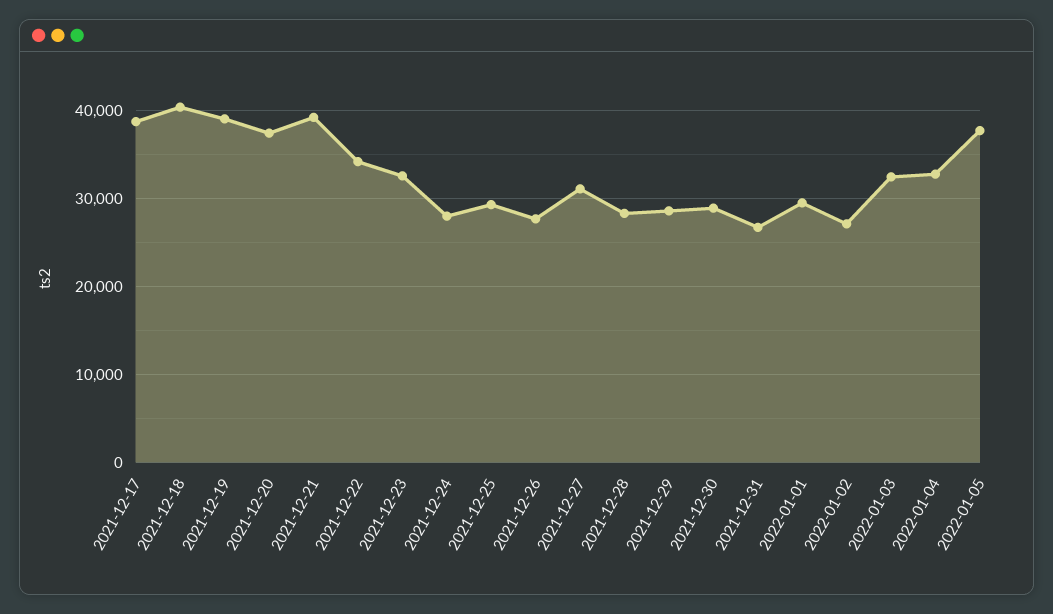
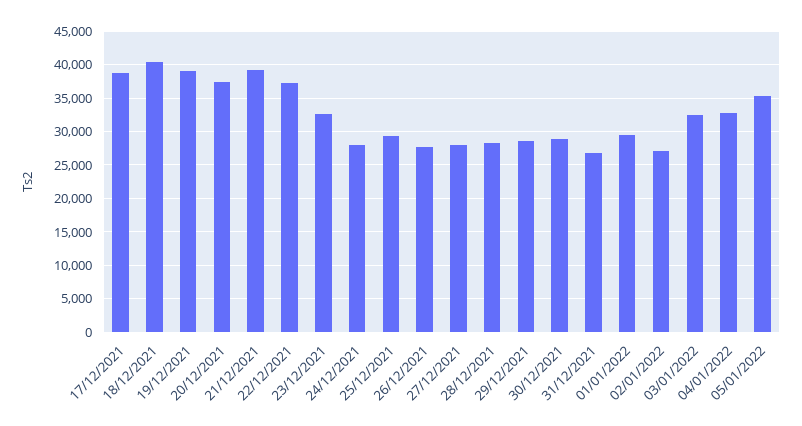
2021-12-22: 34000 -> 37000
2021-12-27: 31000 -> 28000
2022-01-05: 38000 -> 35000

